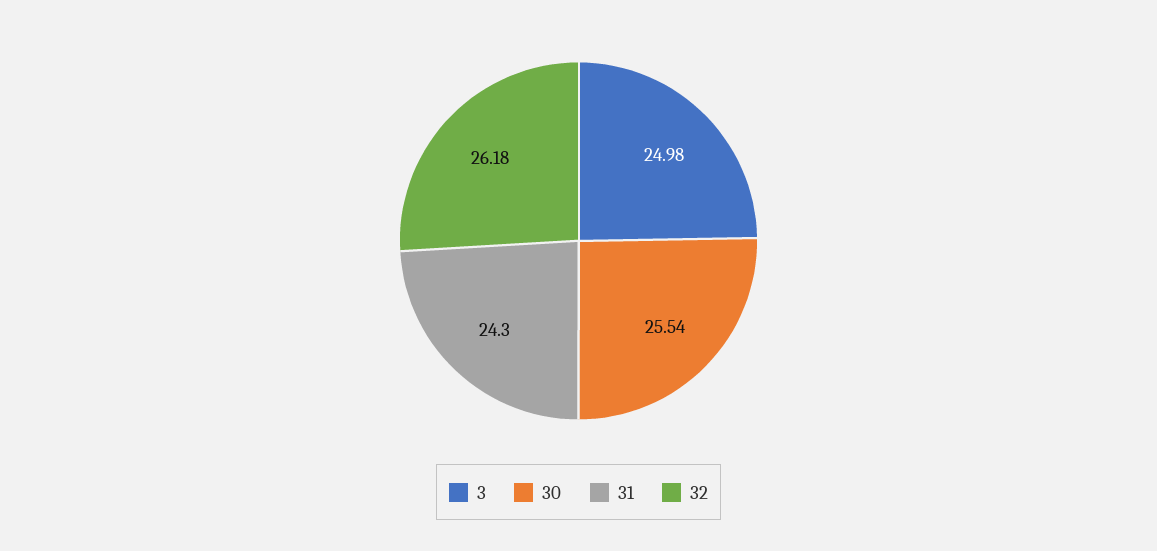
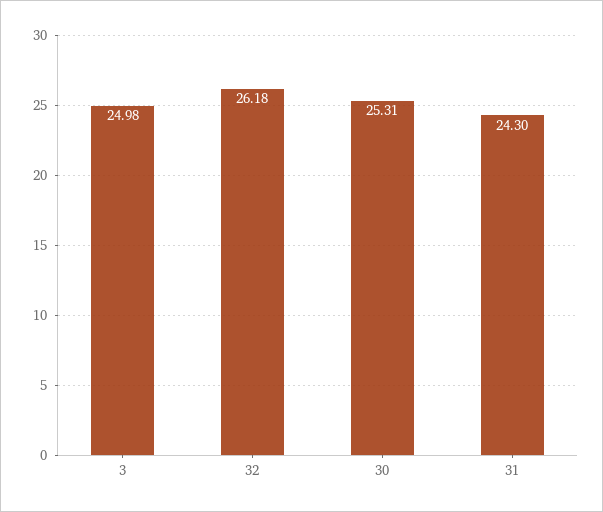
30: 25.54 -> 25.31

